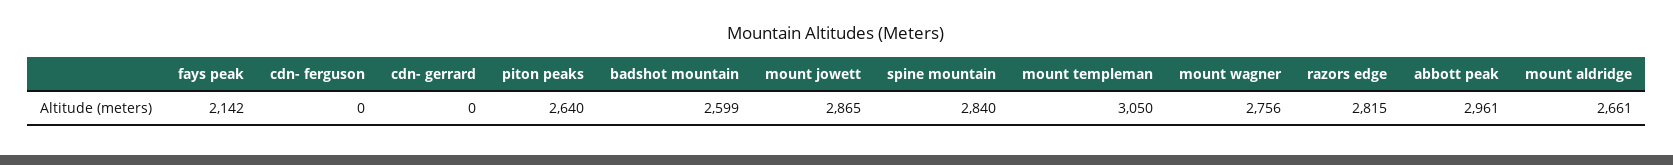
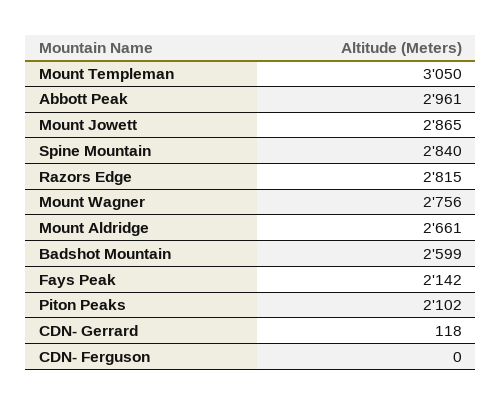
cdn- gerrard: 0 -> 118
piton peaks: 2640 -> 2102

